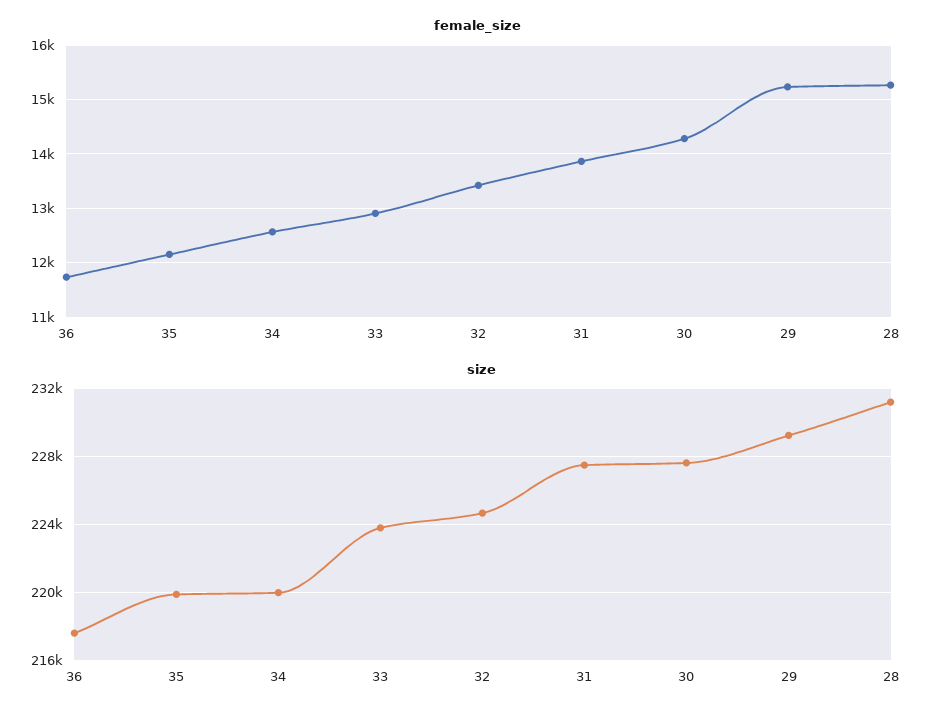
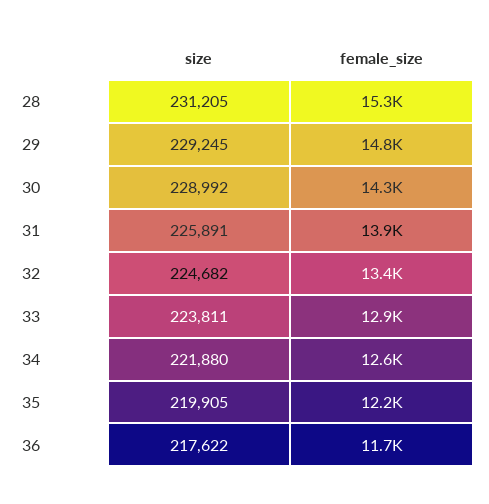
female_size, 29: 15200 -> 14800
size, 34: 220000 -> 221880
size, 31: 227500 -> 225891
size, 30: 227500 -> 228992

